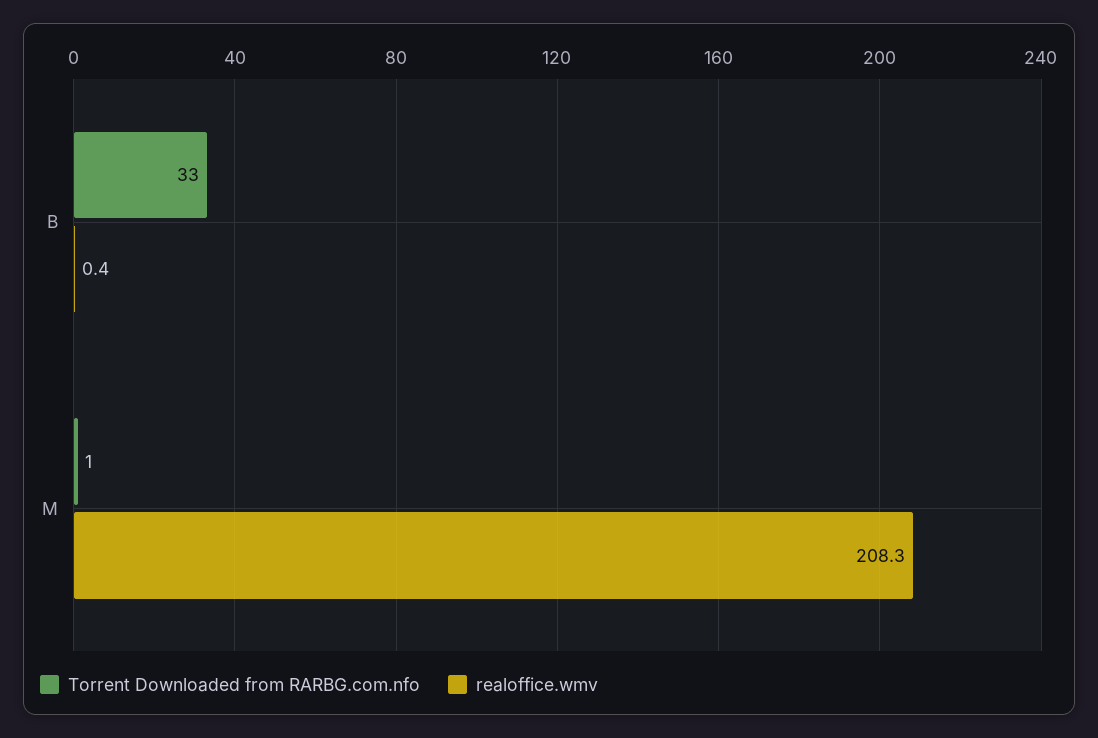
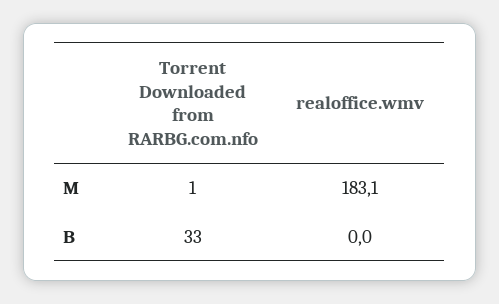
realoffice.wmv, B: 0.4 -> 0
realoffice.wmv, M: 208.3 -> 183.1

